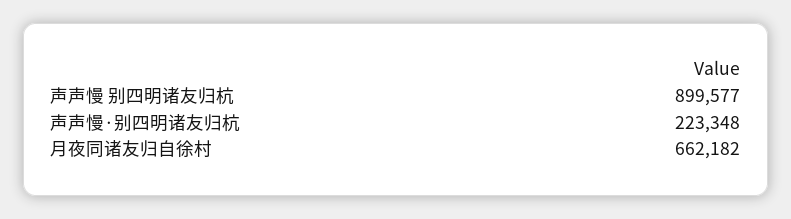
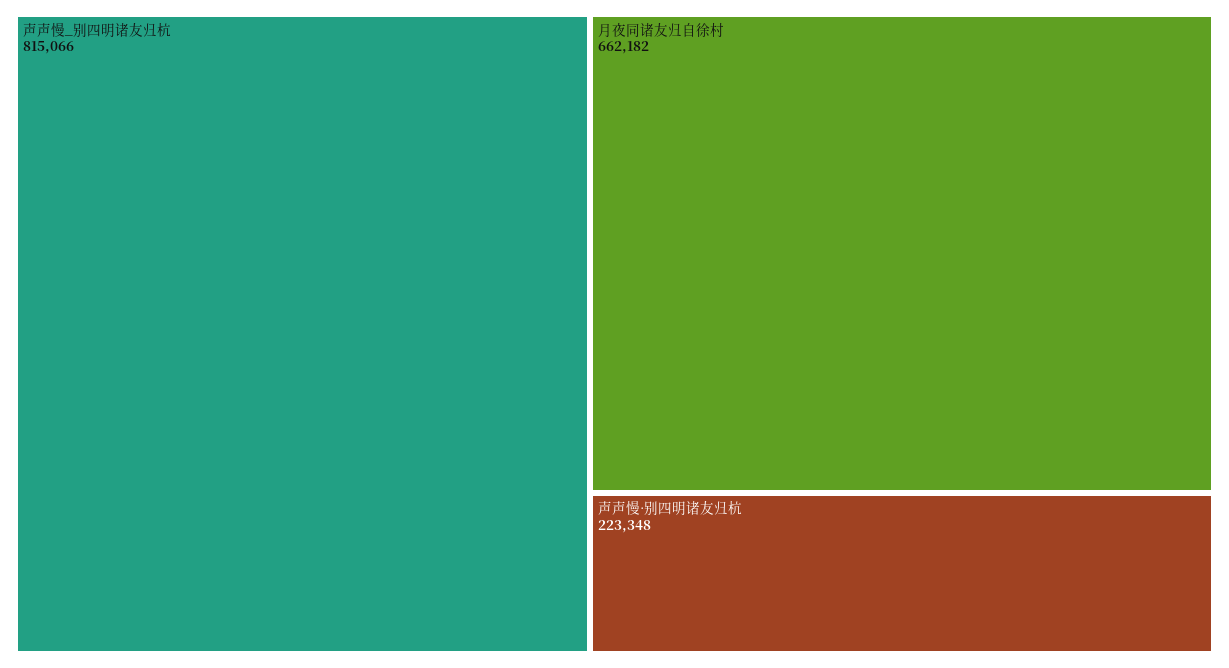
声声慢 别四明诸友归杭: 899577 -> 815066

